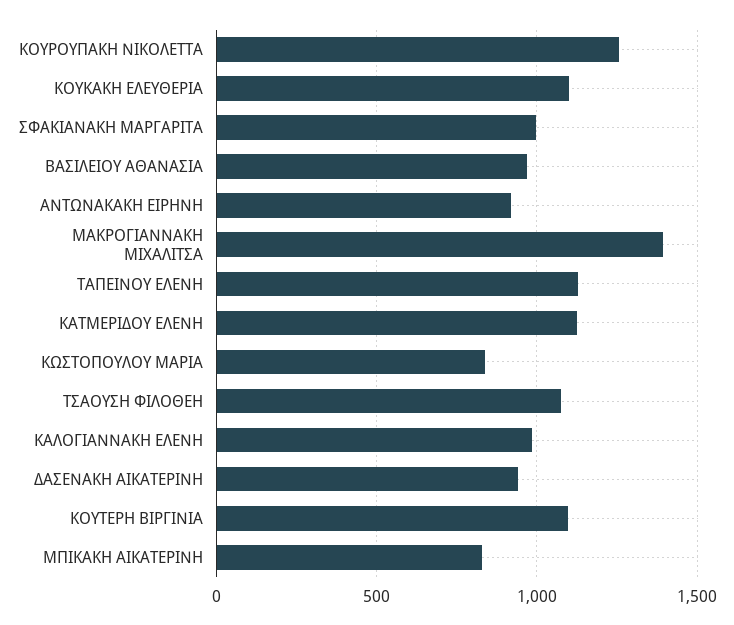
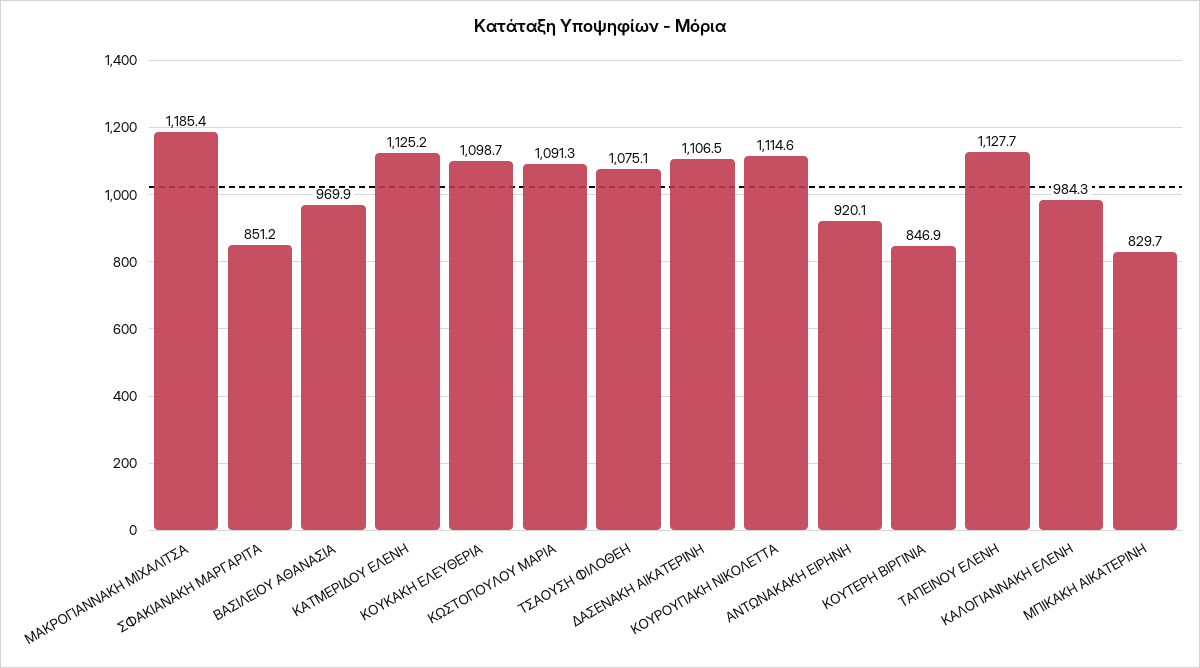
ΚΟΥΡΟΥΠΑΚΗ ΝΙΚΟΛΕΤΤΑ: 1250 -> 1114.6
ΣΦΑΚΙΑΝΑΚΗ ΜΑΡΓΑΡΙΤΑ: 1000 -> 851.2
ΜΑΚΡΟΓΙΑΝΝΑΚΗ ΜΙΧΑΛΙΤΣΑ: 1400 -> 1185.4
ΚΩΣΤΟΠΟΥΛΟΥ ΜΑΡΙΑ: 850 -> 1091.3
ΔΑΣΕΝΑΚΗ ΑΙΚΑΤΕΡΙΝΗ: 950 -> 1106.5
ΚΟΥΤΕΡΗ ΒΙΡΓΙΝΙΑ: 1100 -> 846.9

